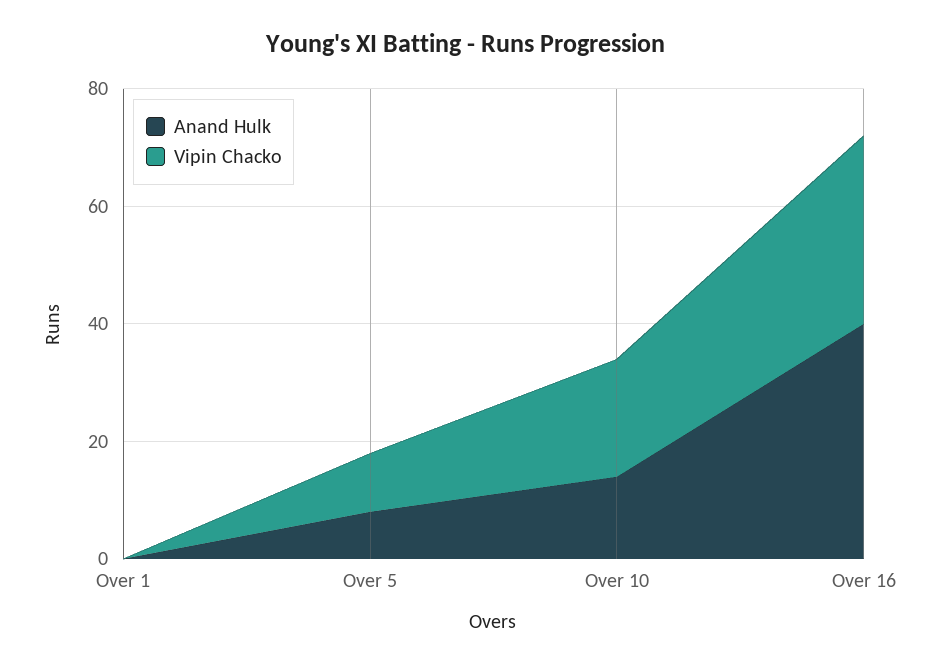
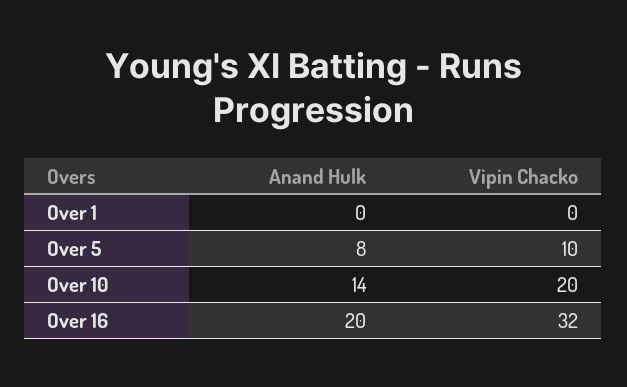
Anand Hulk, Over 16: 40 -> 20

